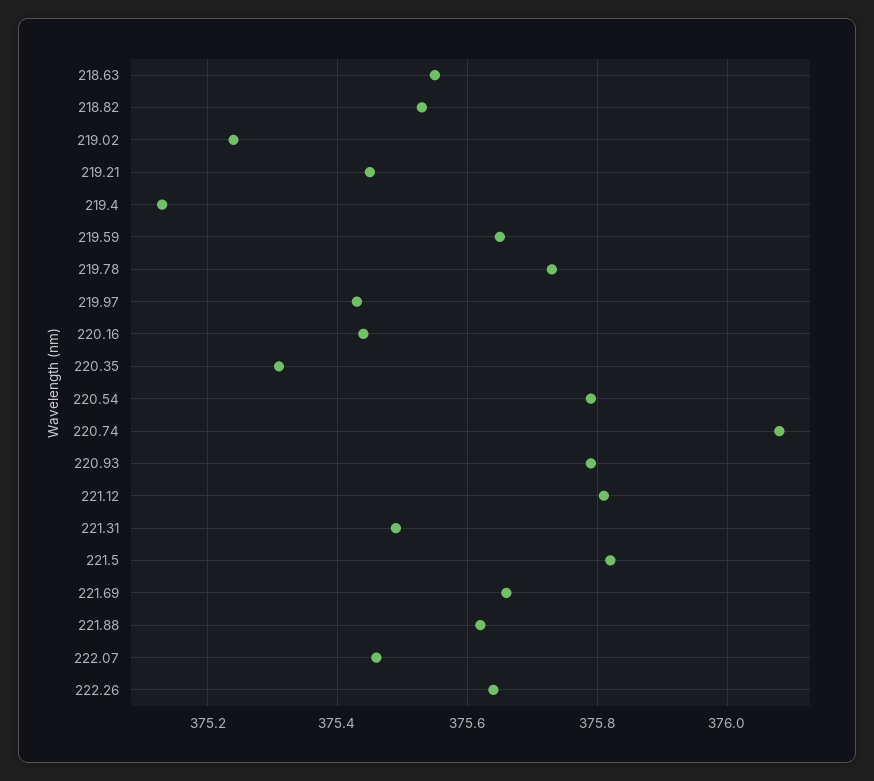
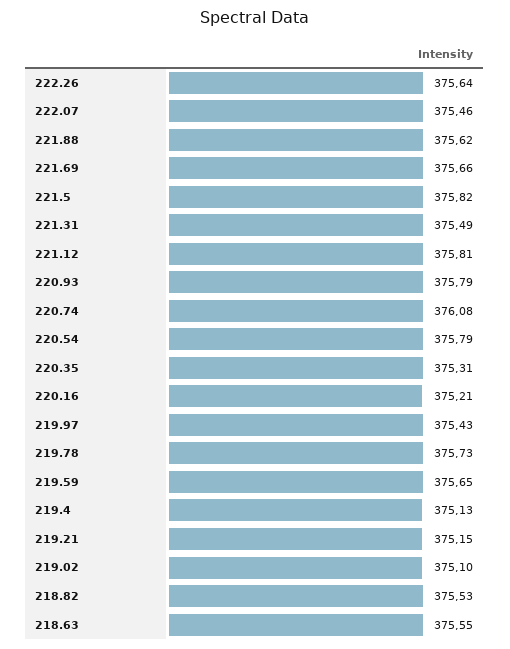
219.02: 375.25 -> 375.1
219.21: 375.45 -> 375.15
220.16: 375.45 -> 375.21

